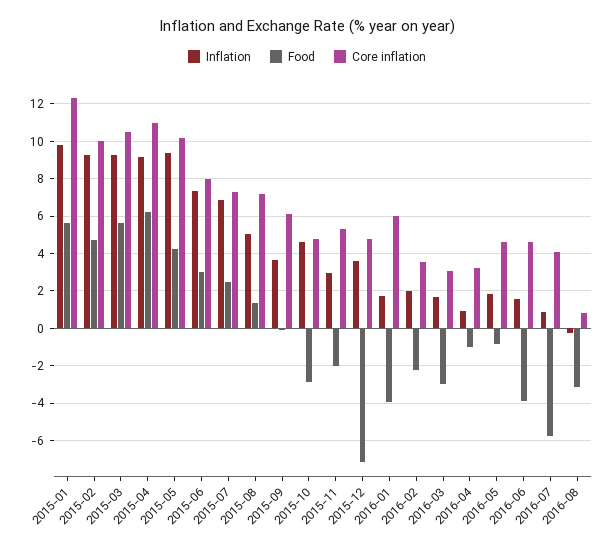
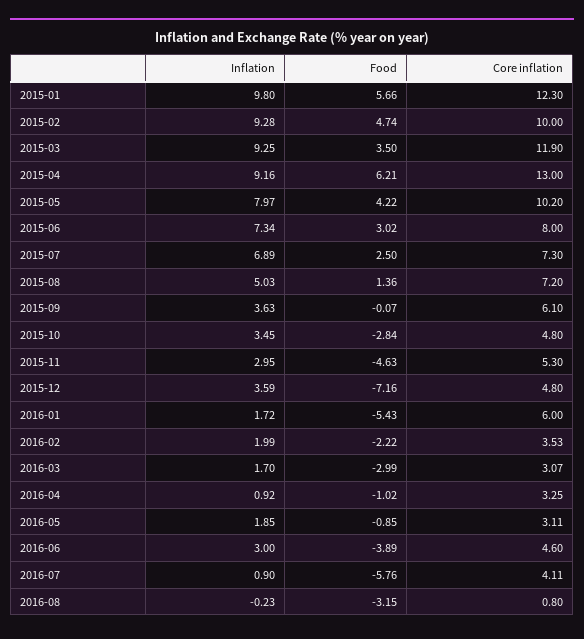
Food, 2015-03: 5.5 -> 3.5
Core inflation, 2015-03: 10.5 -> 11.9
Core inflation, 2015-04: 11 -> 13
Inflation, 2015-05: 9.5 -> 7.97
Inflation, 2015-10: 4.5 -> 3.45
Food, 2015-11: -2 -> -4.63
Food, 2016-01: -4 -> -5.43
Core inflation, 2016-05: 4.5 -> 3.11
Inflation, 2016-06: 1.5 -> 3

